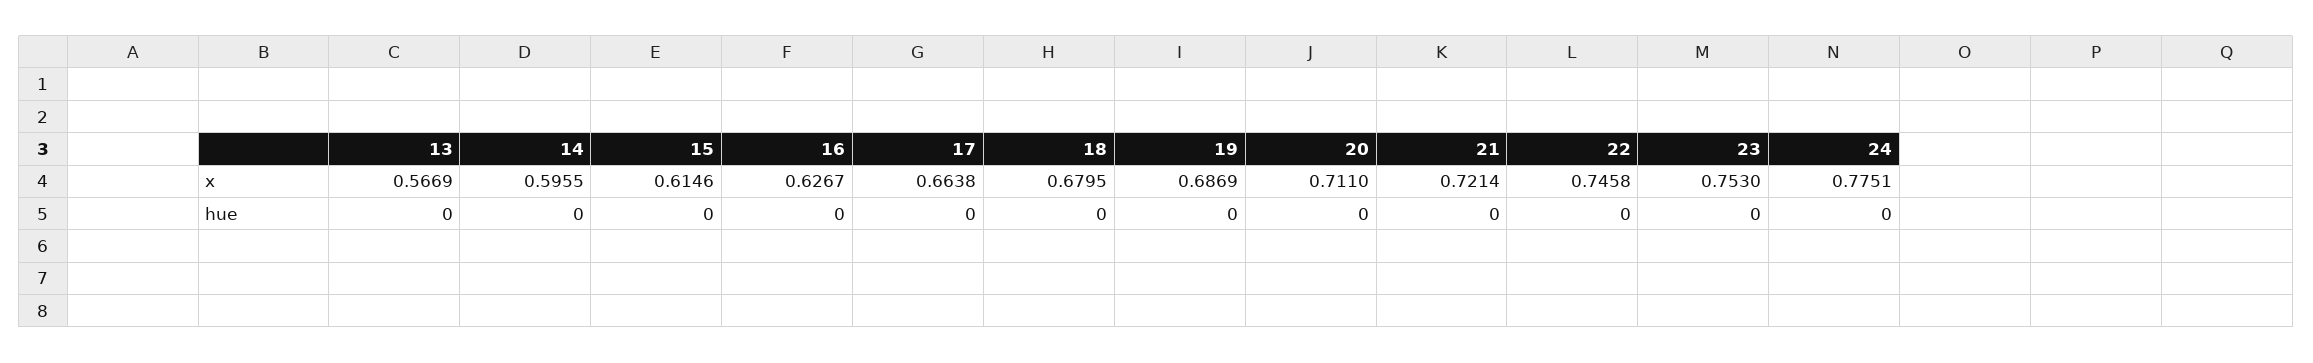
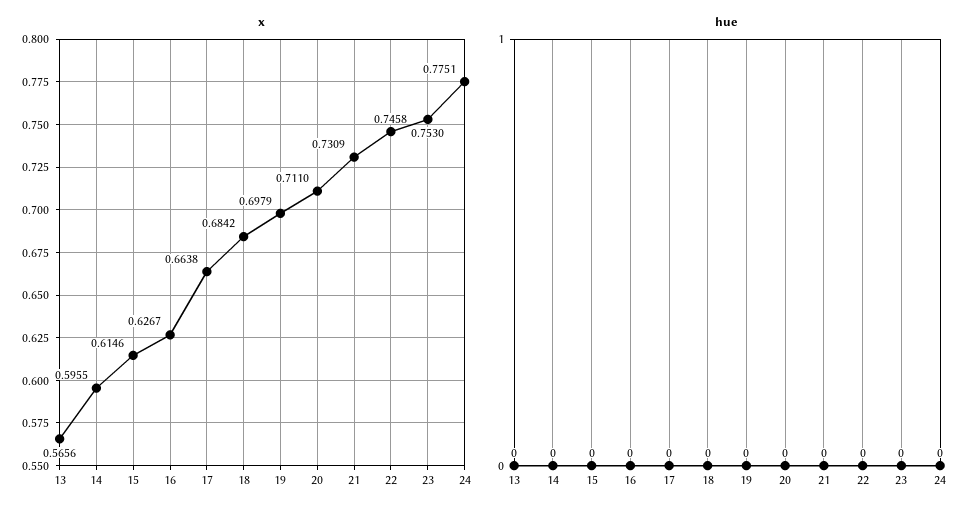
x, 13: 0.5669 -> 0.5656
x, 18: 0.6795 -> 0.6842
x, 19: 0.6869 -> 0.6979
x, 21: 0.7214 -> 0.7309

